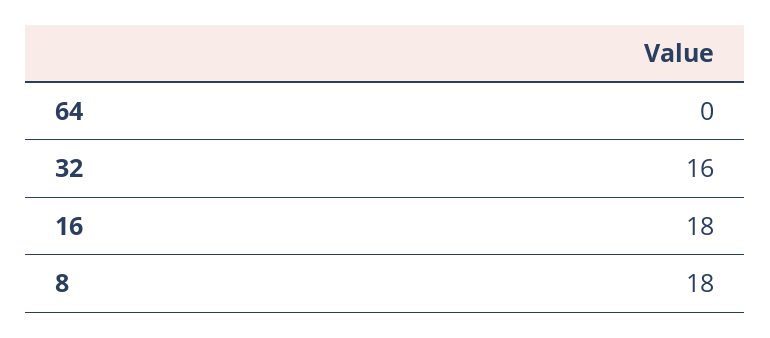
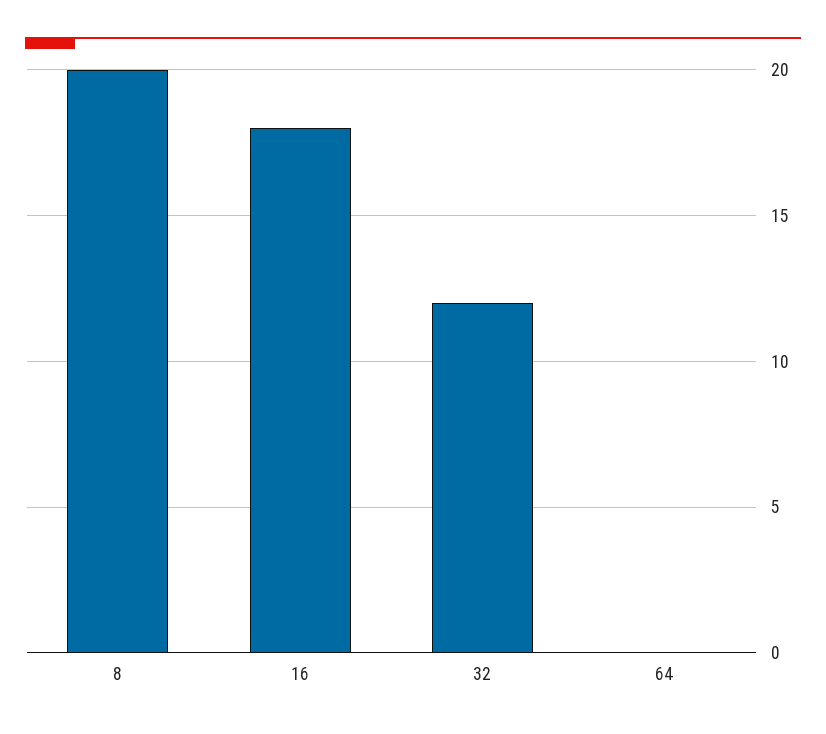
32: 16 -> 12
8: 18 -> 20

